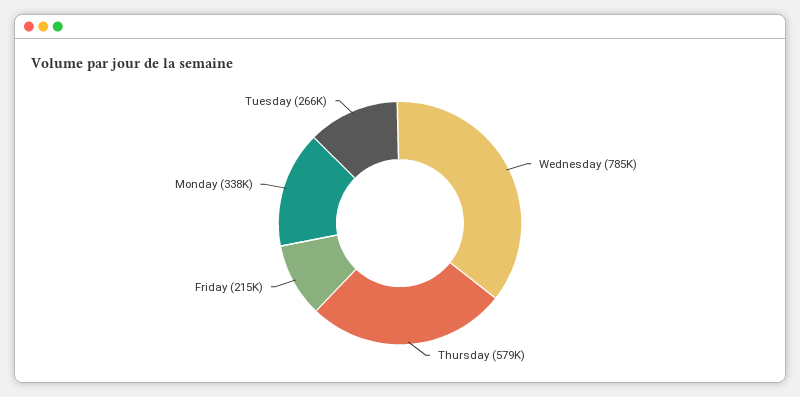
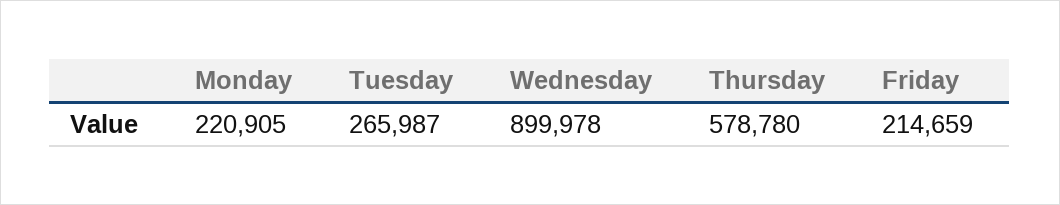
Wednesday: 785000 -> 899978
Monday: 338000 -> 220905

